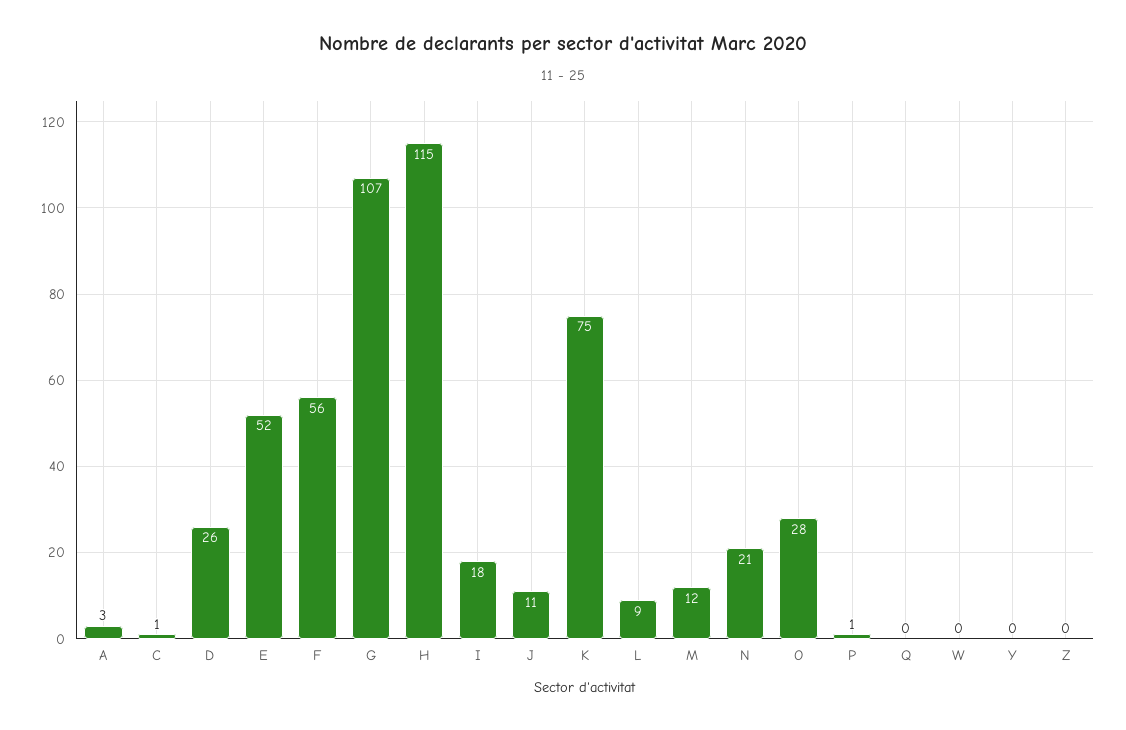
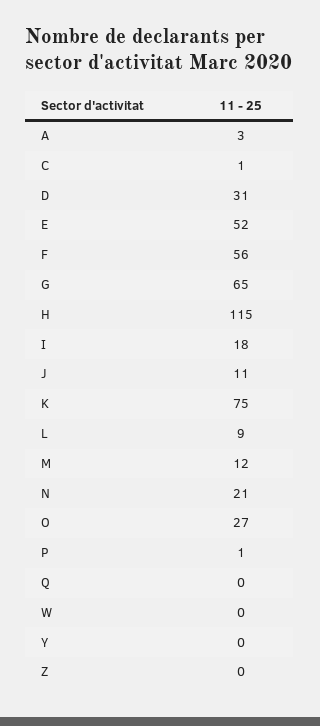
D: 26 -> 31
G: 107 -> 65
O: 28 -> 27

